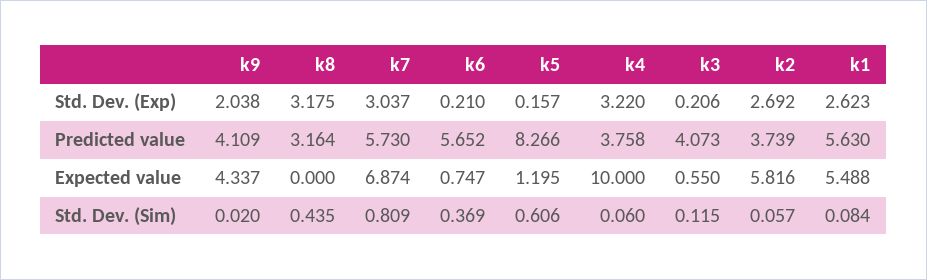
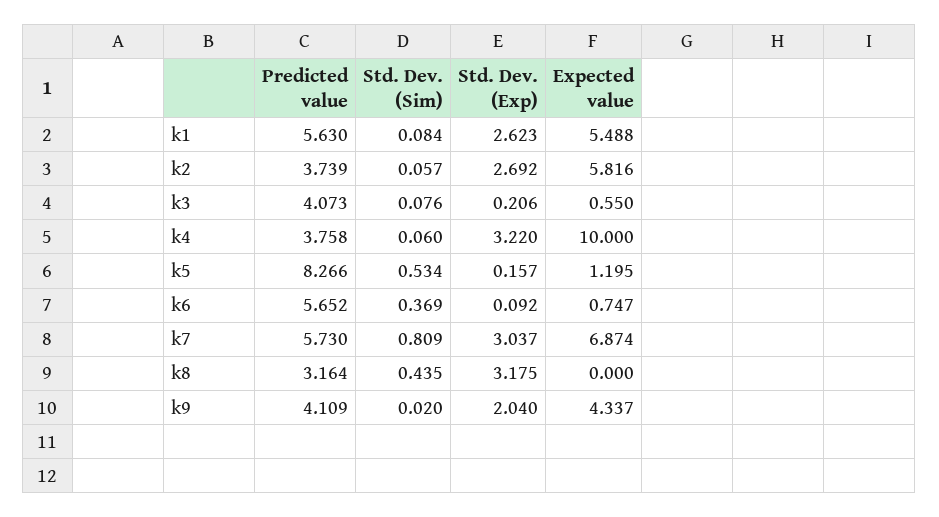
k9, Std. Dev. (Exp): 2.038 -> 2.04
k6, Std. Dev. (Exp): 0.21 -> 0.092
k5, Std. Dev. (Sim): 0.606 -> 0.534
k3, Std. Dev. (Sim): 0.115 -> 0.076

